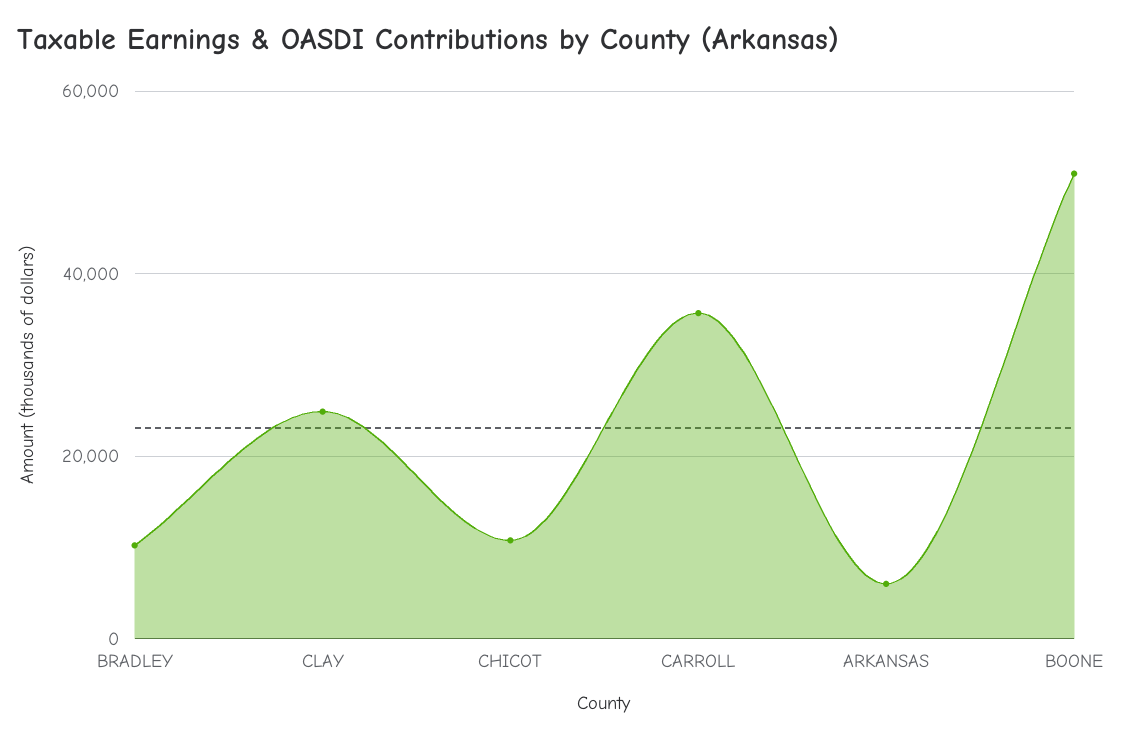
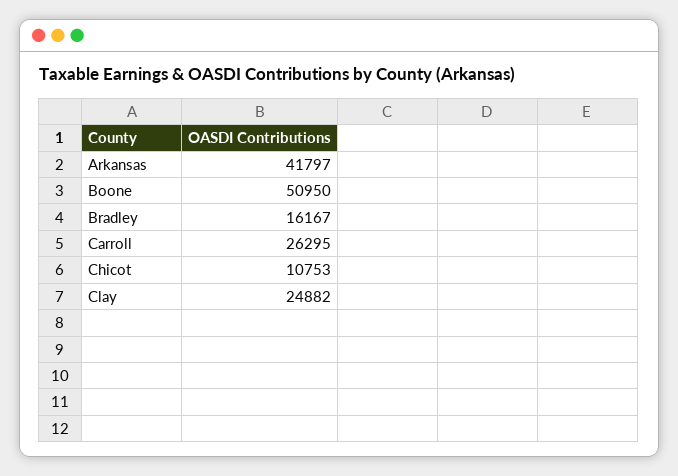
BRADLEY: 10000 -> 16167
CARROLL: 36000 -> 26295
ARKANSAS: 6000 -> 41797

